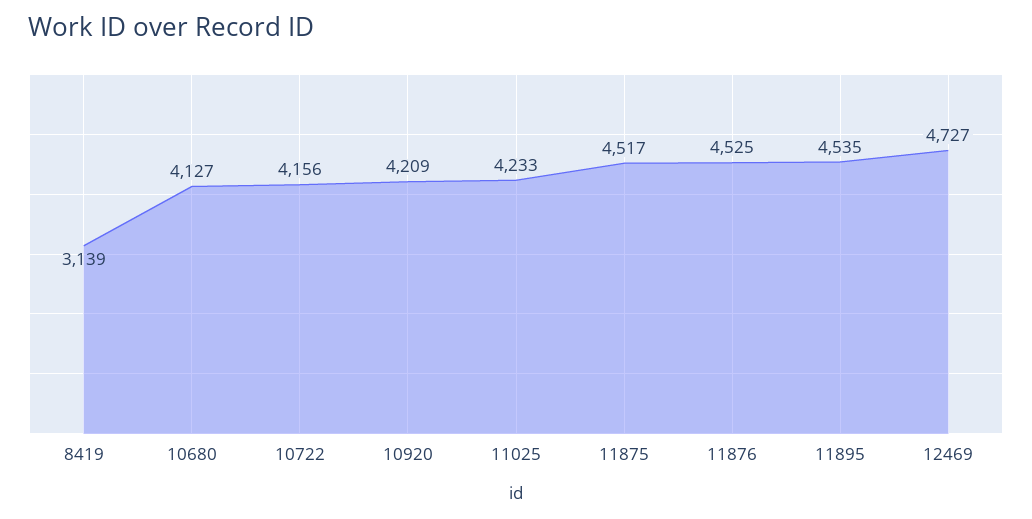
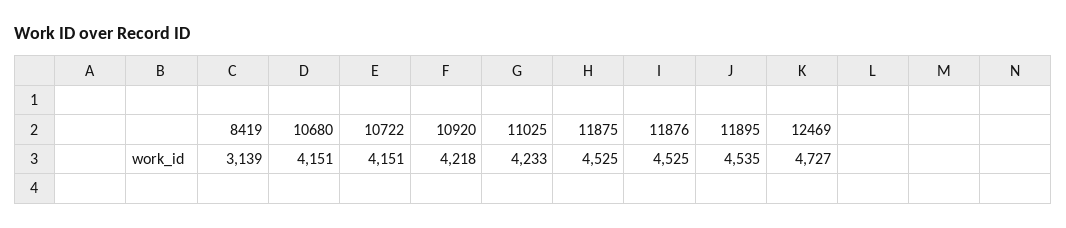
10680: 4127 -> 4151
10722: 4156 -> 4151
10920: 4209 -> 4218
11875: 4517 -> 4525

